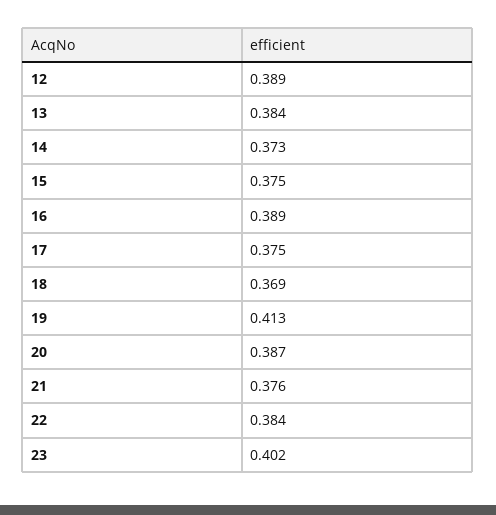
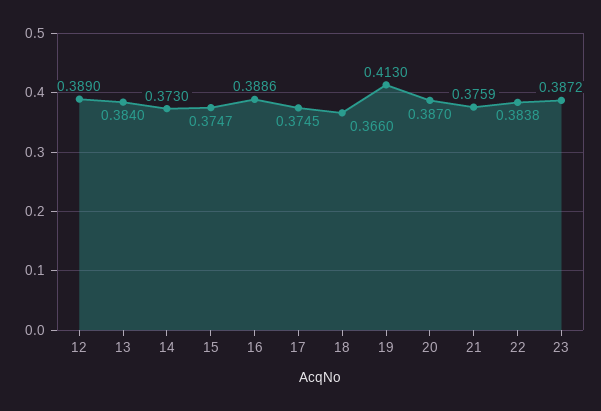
18: 0.369 -> 0.366
23: 0.402 -> 0.3872

